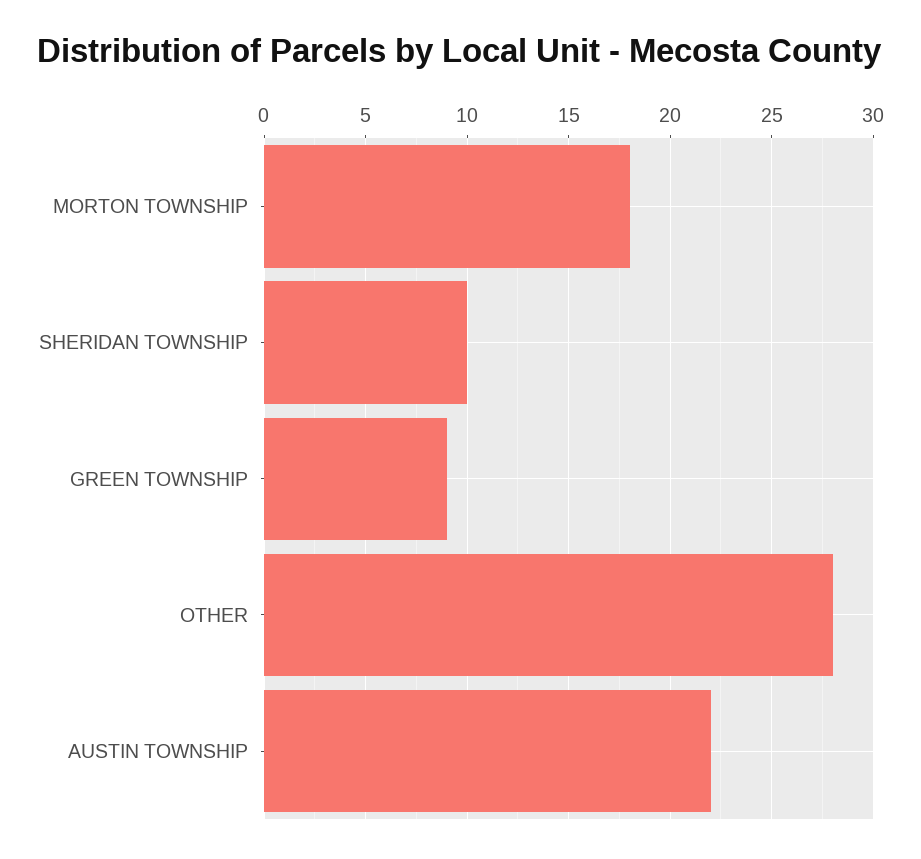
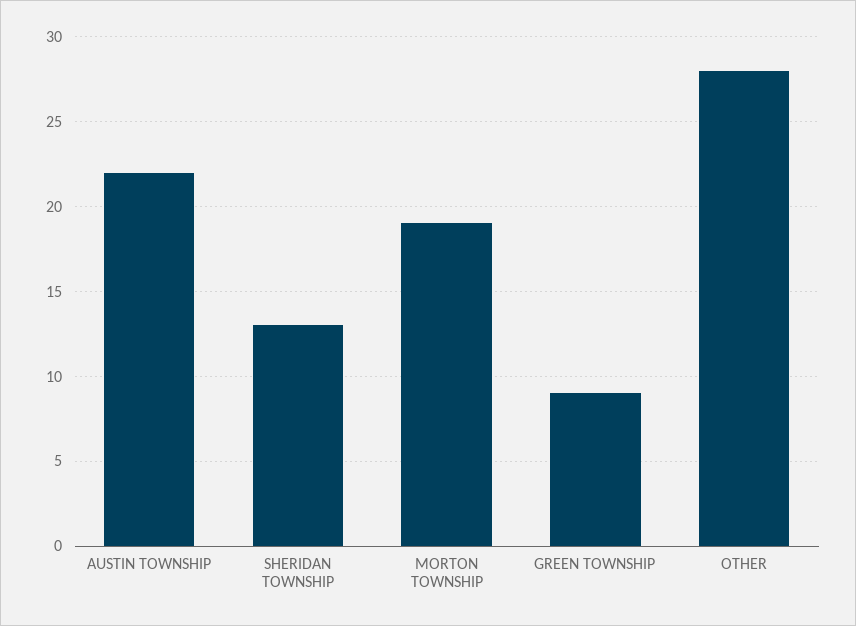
MORTON TOWNSHIP: 18 -> 19
SHERIDAN TOWNSHIP: 10 -> 13

